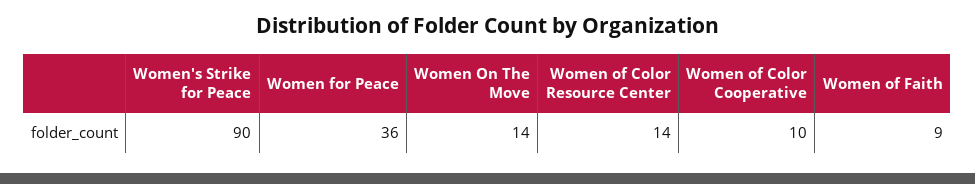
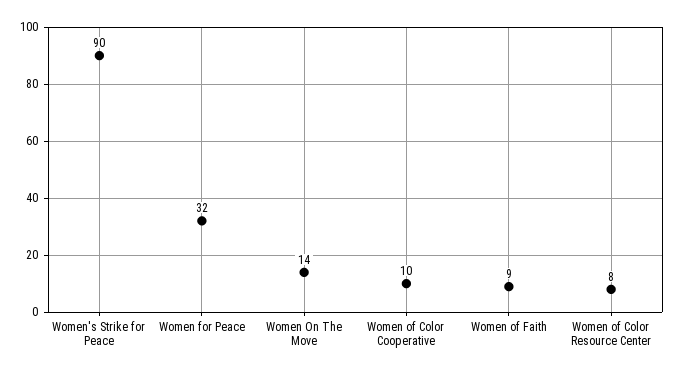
Women for Peace: 36 -> 32
Women of Color Resource Center: 14 -> 8

